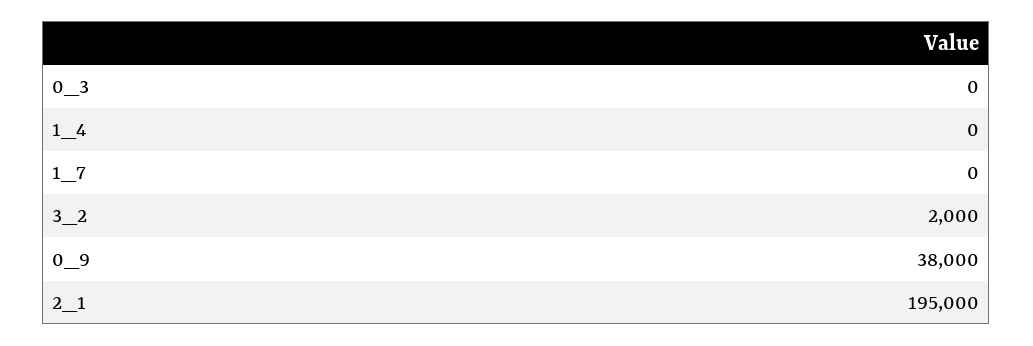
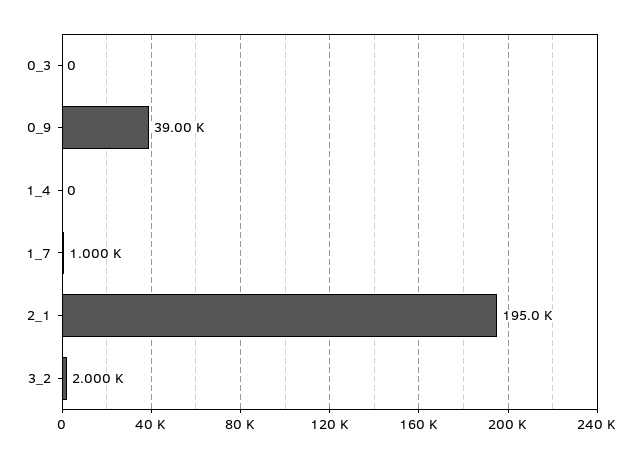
1_7: 0 -> 1000
0_9: 38000 -> 39000

